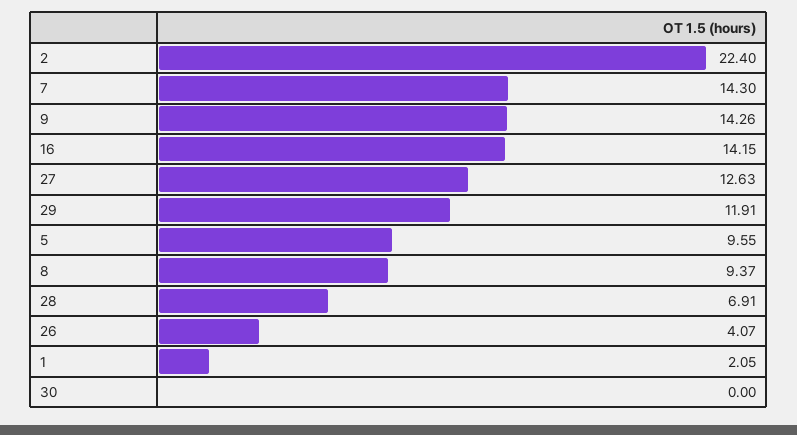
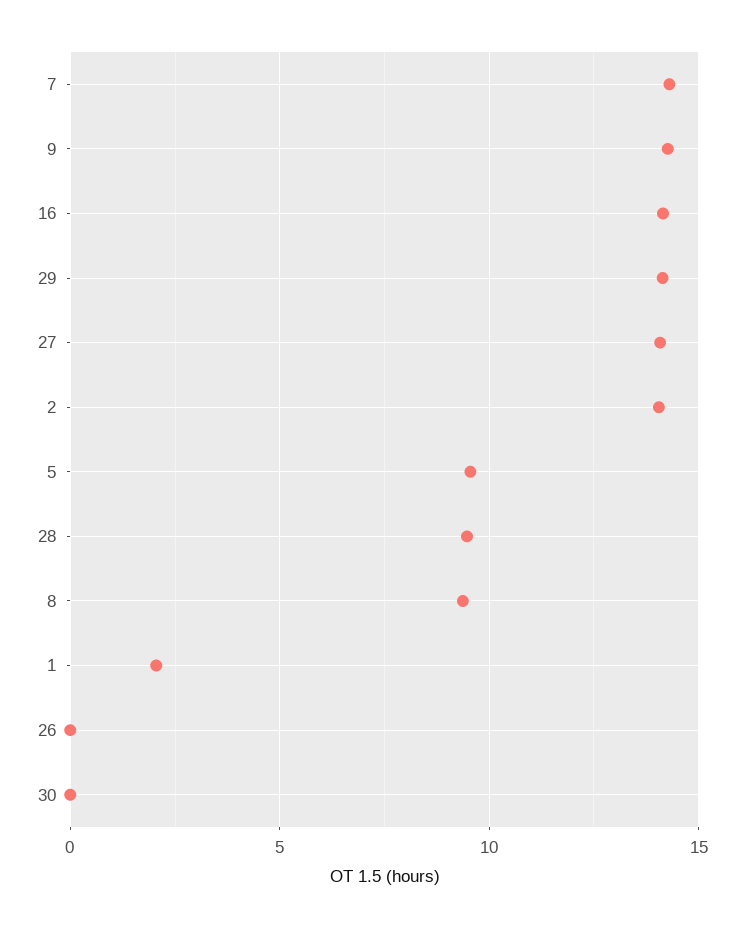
2: 22.4 -> 14
27: 12.63 -> 14
29: 11.91 -> 14
28: 6.91 -> 9.5
26: 4.07 -> 0

